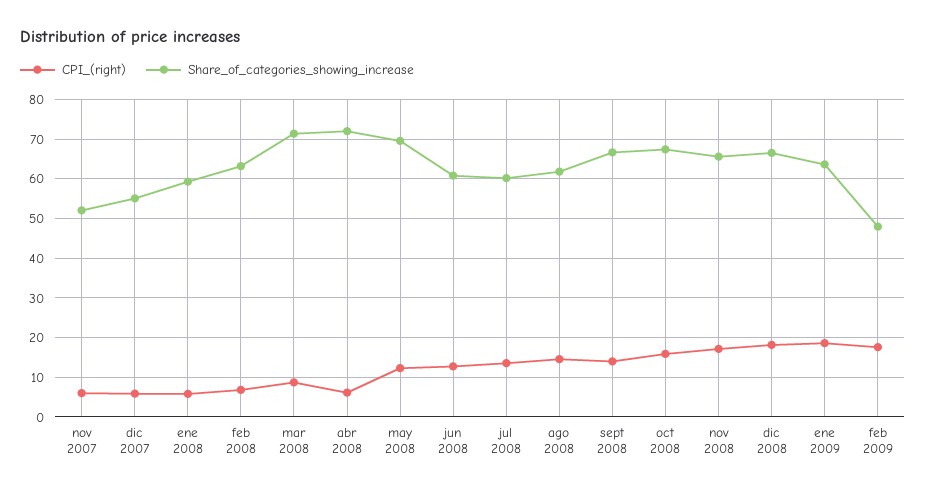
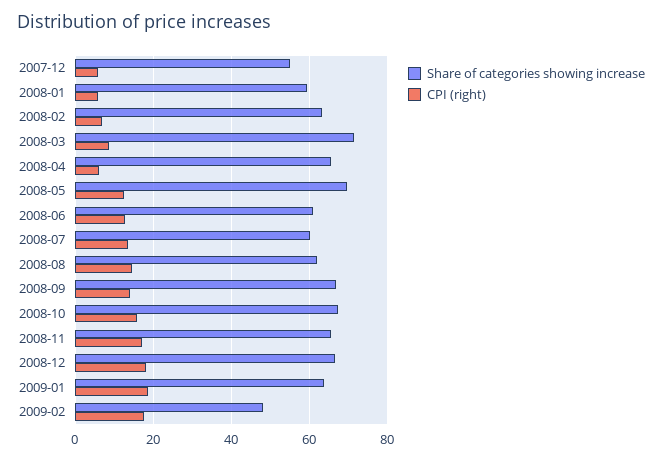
CPI_(right), nov 2007: 6 -> none
Share_of_categories_showing_increase, nov 2007: 52 -> none
Share_of_categories_showing_increase, abr 2008: 72 -> 66

